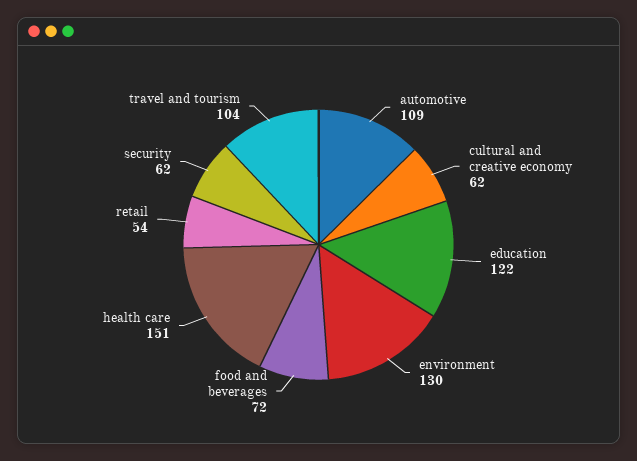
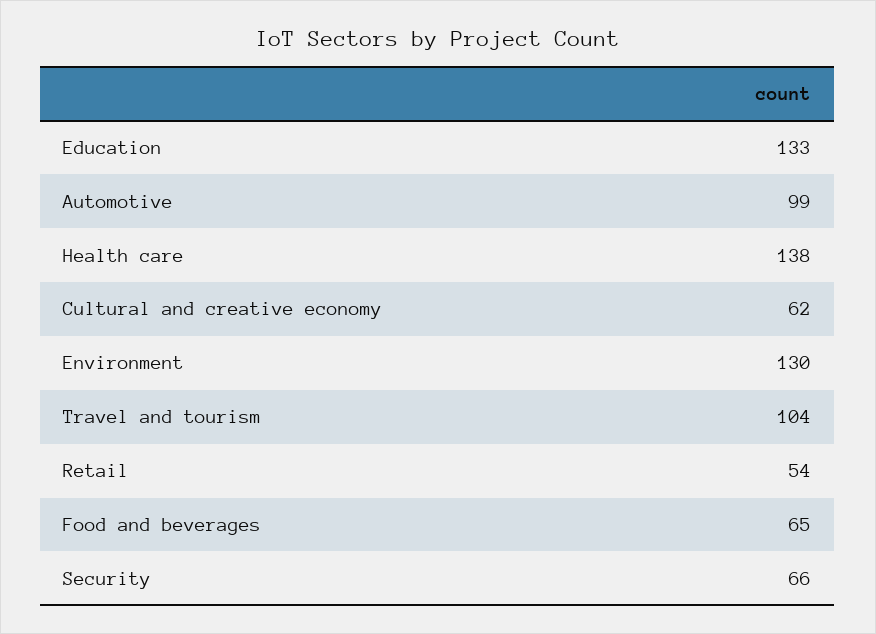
automotive: 109 -> 99
education: 122 -> 133
food and beverages: 72 -> 65
health care: 151 -> 138
security: 62 -> 66

